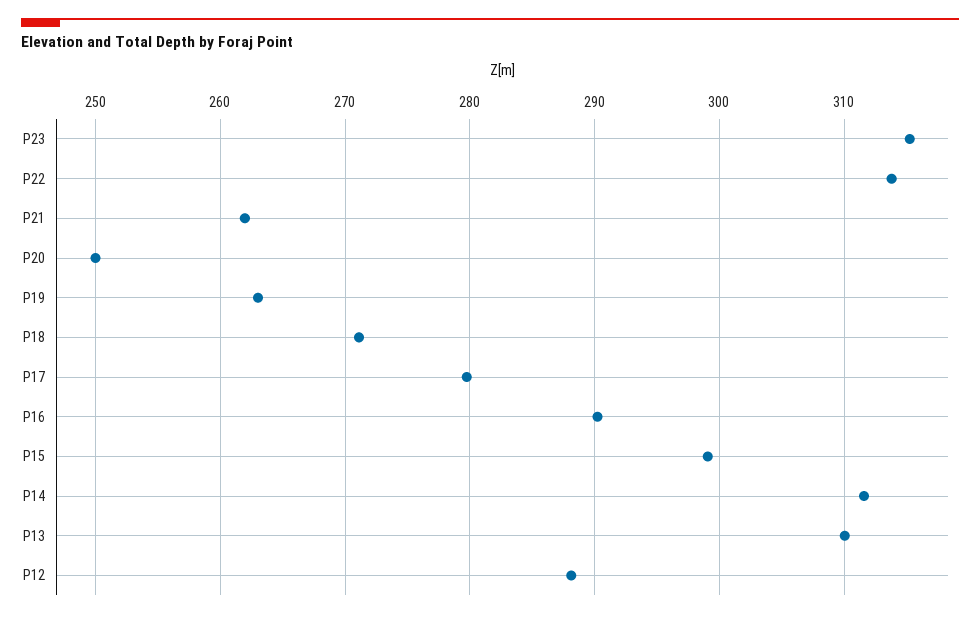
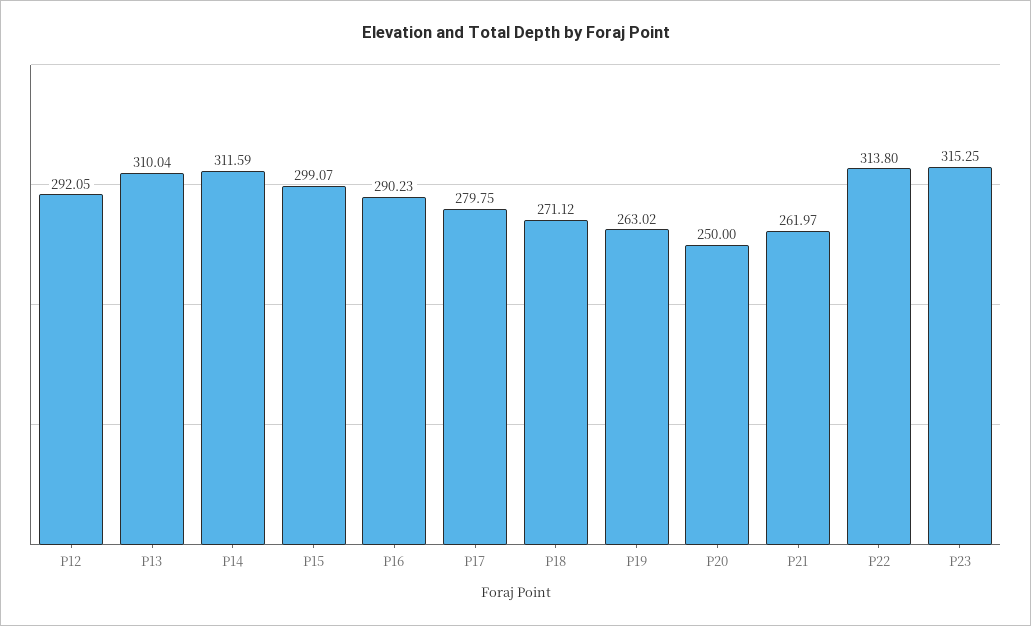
P12: 288 -> 292.05

